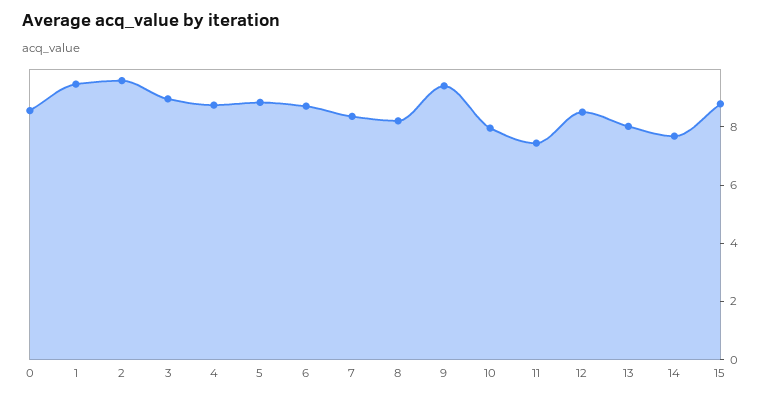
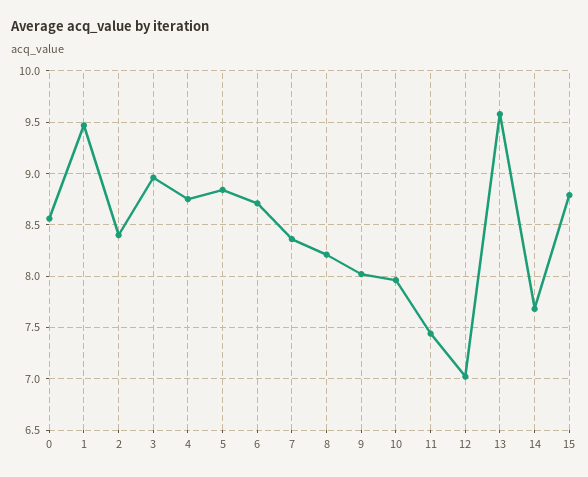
2: 9.5 -> 8.4
9: 9.5 -> 8
12: 8.5 -> 7
13: 8 -> 9.6

